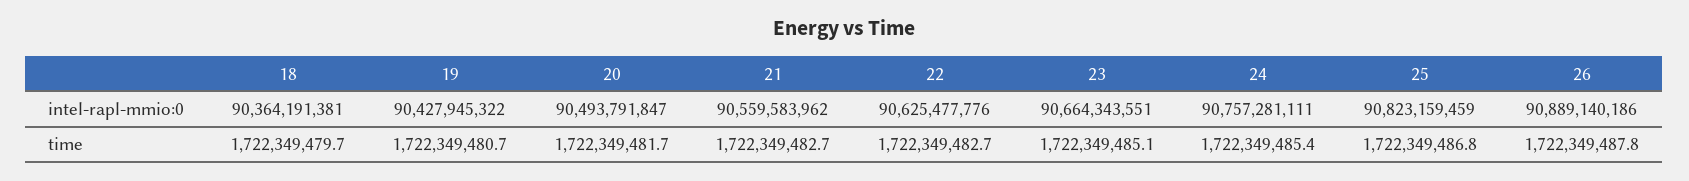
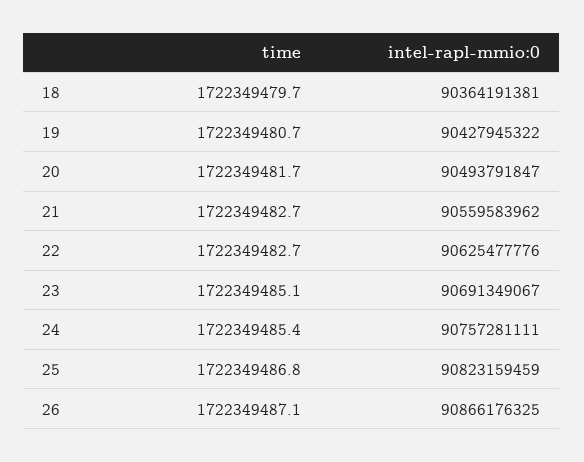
23, intel-rapl-mmio:0: 90664343551 -> 90691349067
26, intel-rapl-mmio:0: 90889140186 -> 90866176325
26, time: 1722349487.8 -> 1722349487.1

